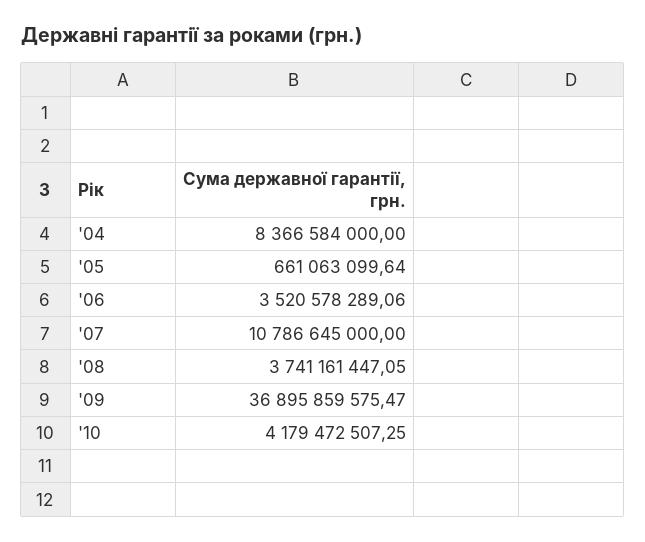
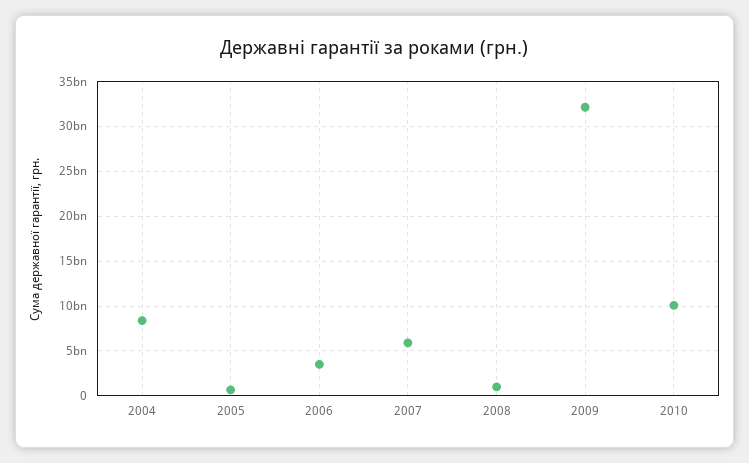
'07: 10786645000 -> 6000000000
'08: 3741161447.05 -> 1000000000
'09: 36895859575.47 -> 32000000000
'10: 4179472507.25 -> 10000000000

